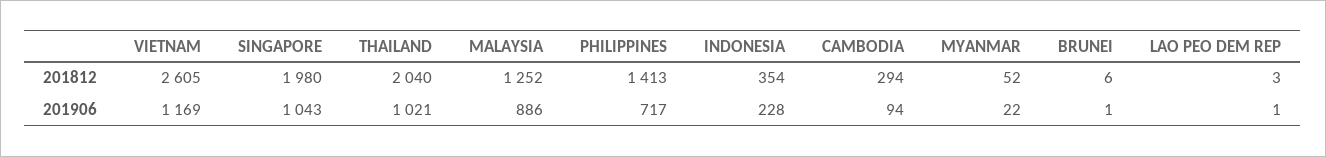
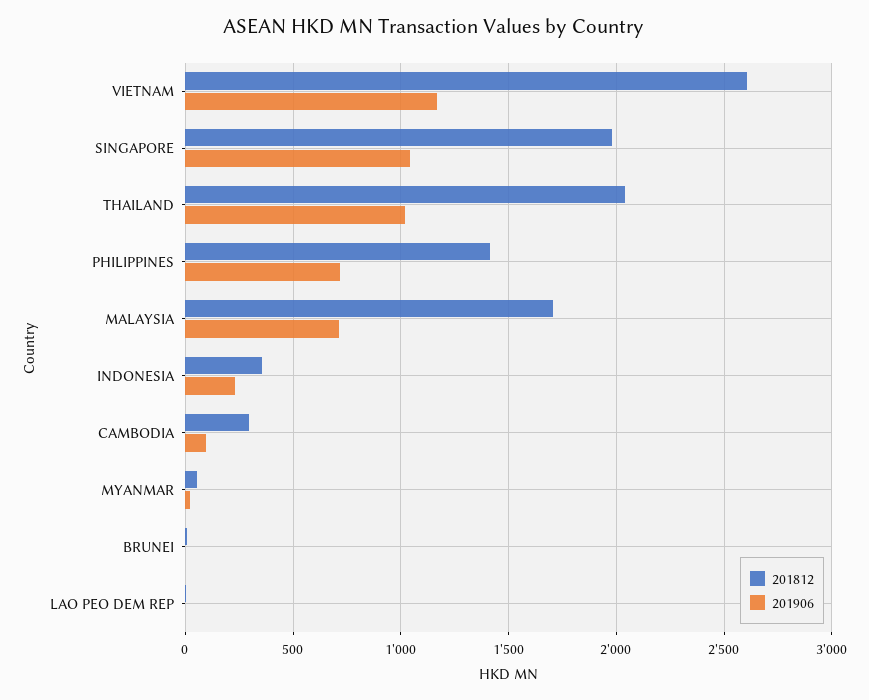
201812, MALAYSIA: 1252 -> 1700
201906, MALAYSIA: 886 -> 700

